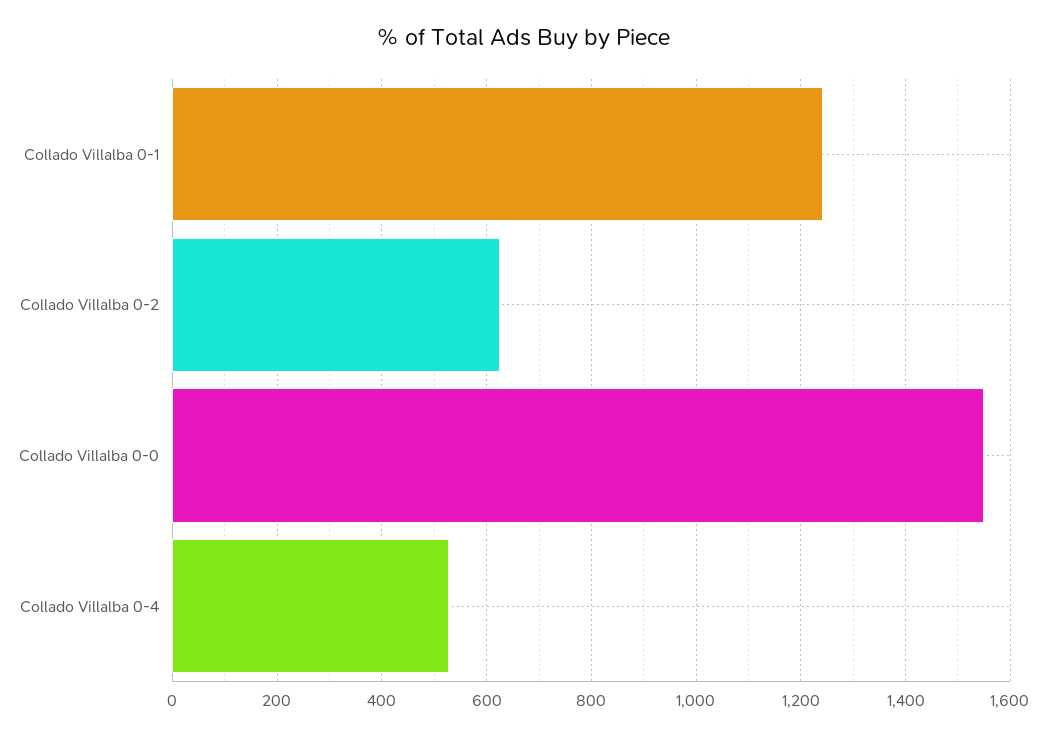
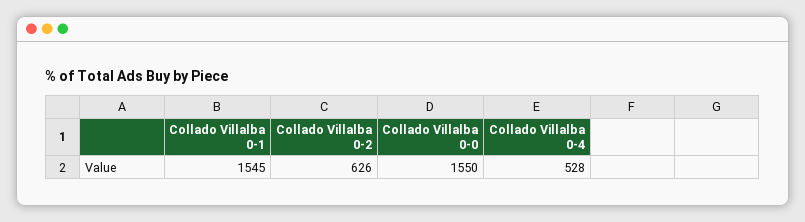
Collado Villalba 0-1: 1240 -> 1545

